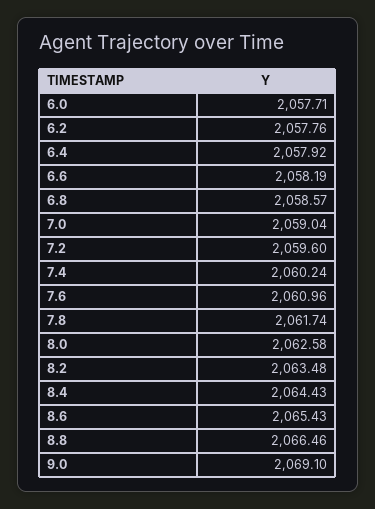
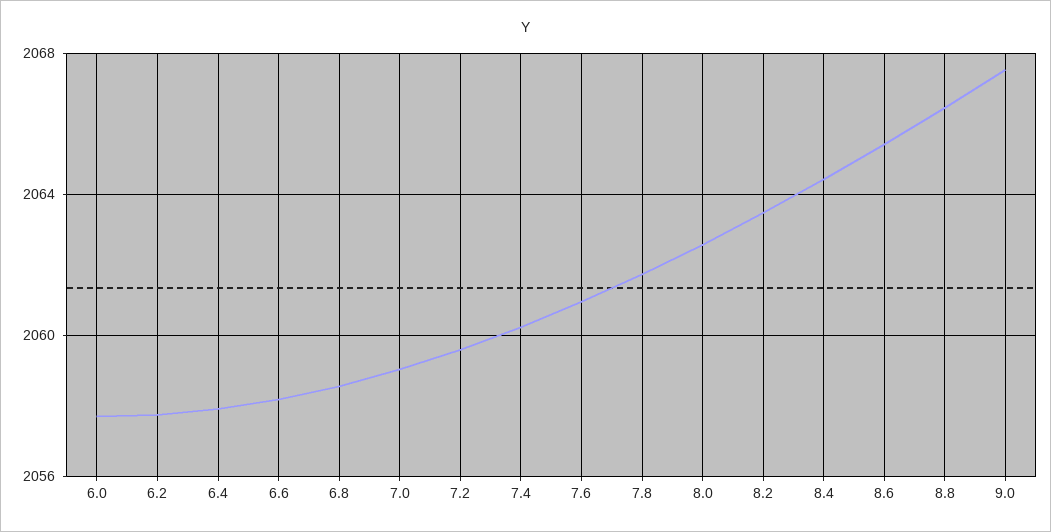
9.0: 2069.1 -> 2067.5

